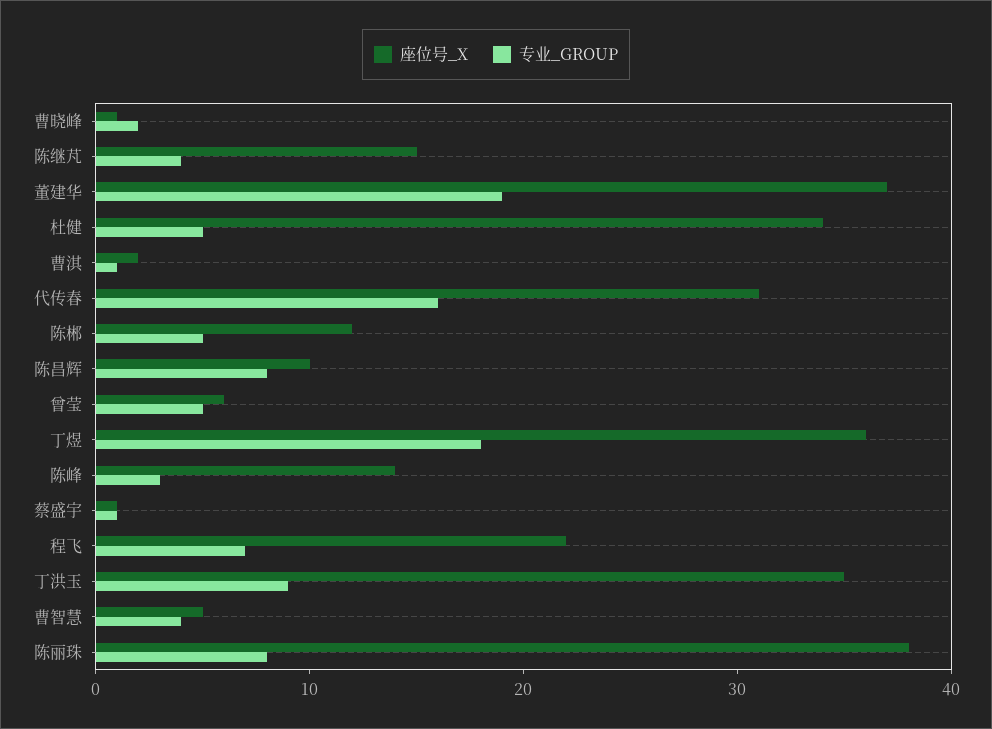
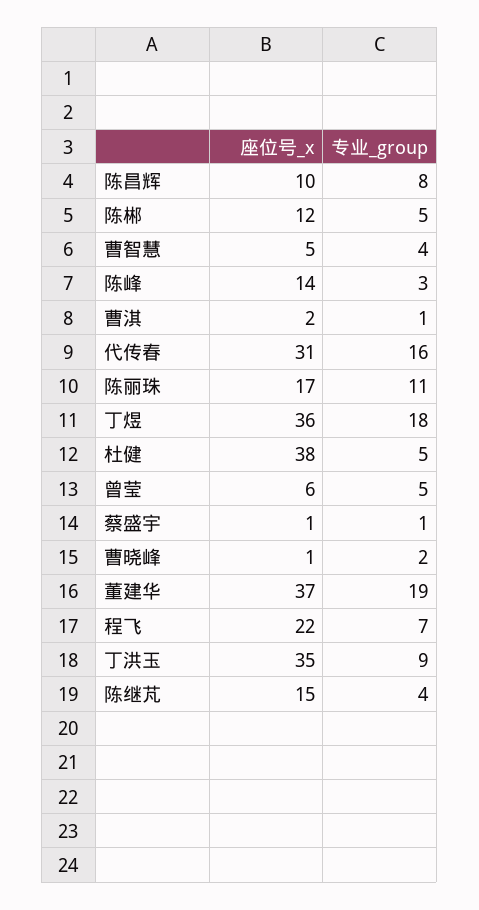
座位号_X, 杜健: 34 -> 38
座位号_X, 陈丽珠: 38 -> 17
专业_GROUP, 陈丽珠: 8 -> 11

